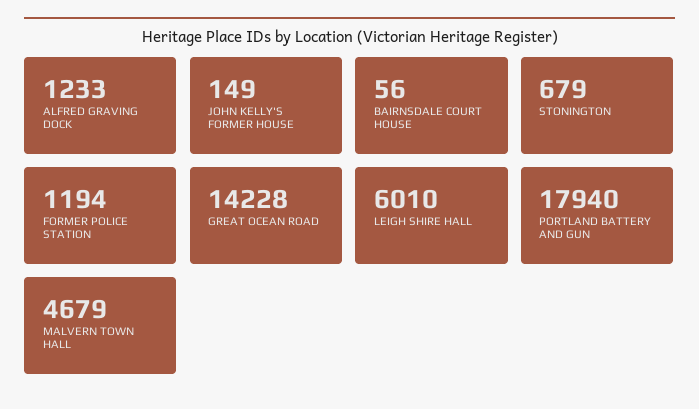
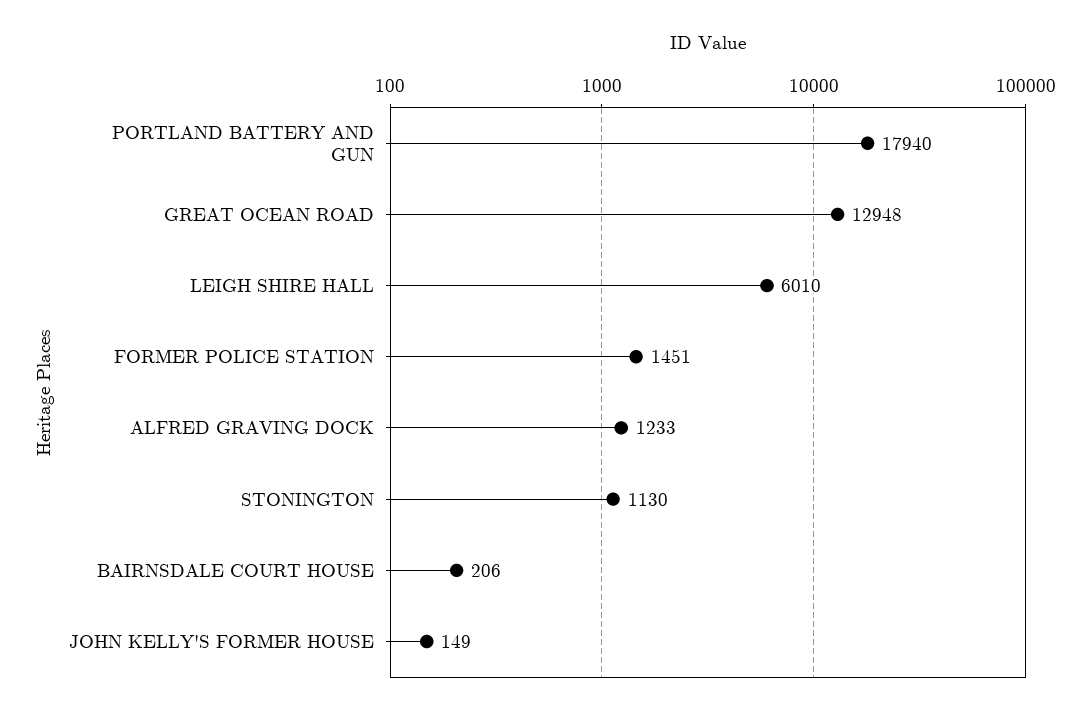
BAIRNSDALE COURT HOUSE: 56 -> 206
STONINGTON: 679 -> 1130
FORMER POLICE STATION: 1194 -> 1451
GREAT OCEAN ROAD: 14228 -> 12948
MALVERN TOWN HALL: 4679 -> none

